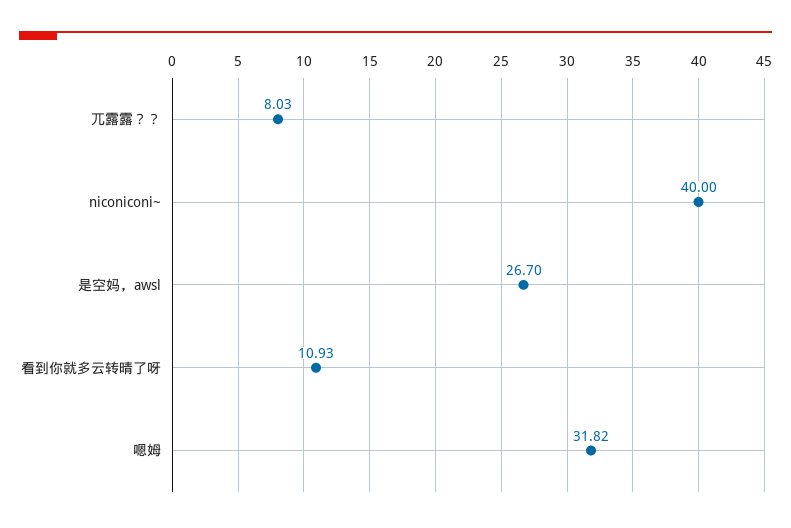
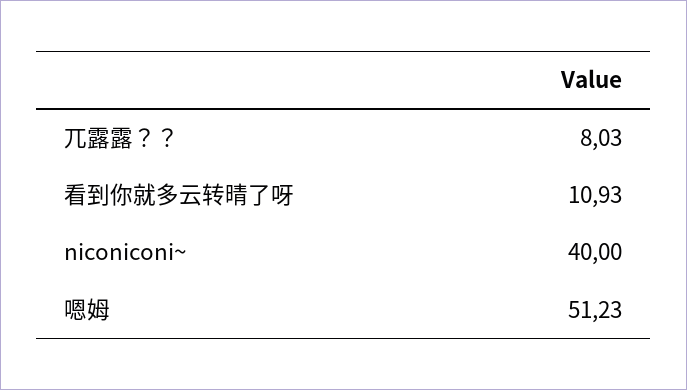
是空妈，awsl: 26.7 -> none
嗯姆: 31.82 -> 51.23

